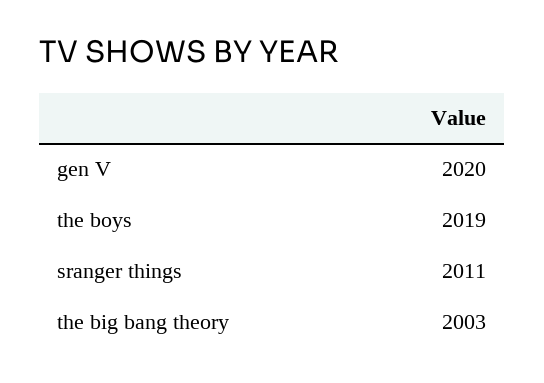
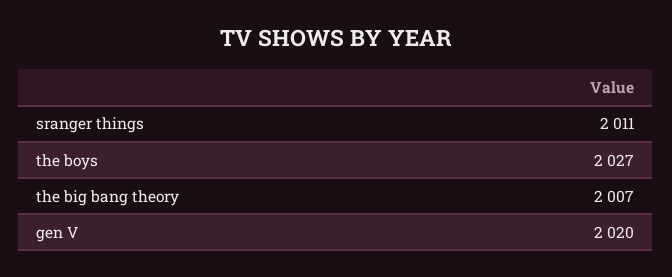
the boys: 2019 -> 2027
the big bang theory: 2003 -> 2007

